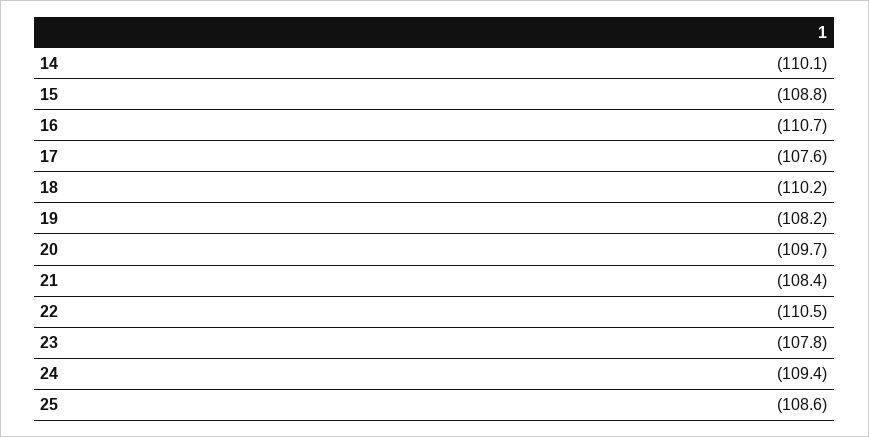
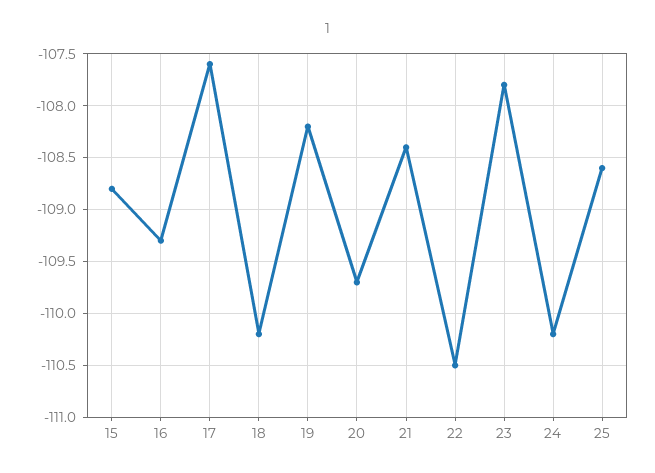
14: -110.1 -> none
16: -110.7 -> -109.3
24: -109.4 -> -110.2

